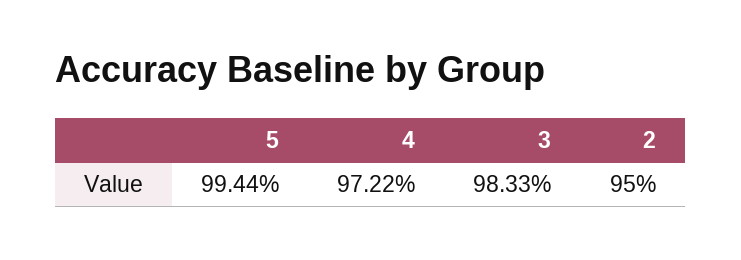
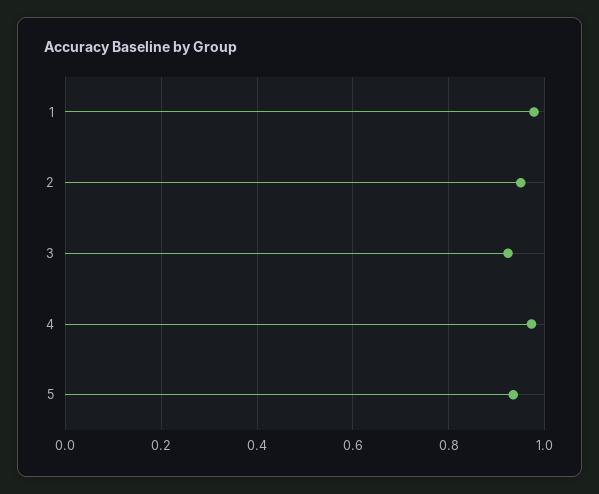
5: 0.9944 -> 0.94
3: 0.9833 -> 0.92
1: none -> 0.98

